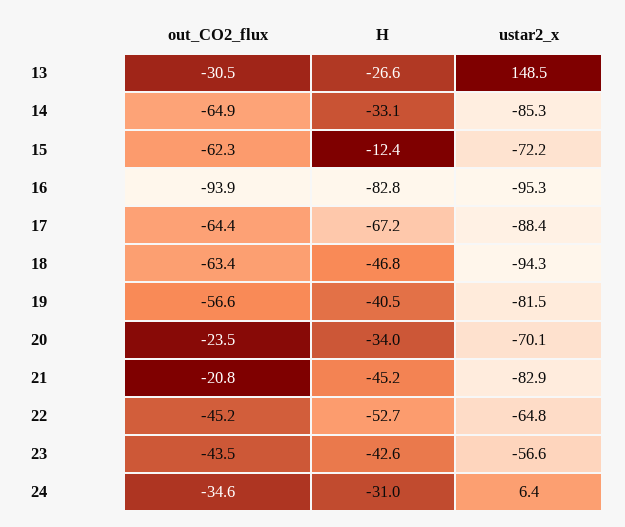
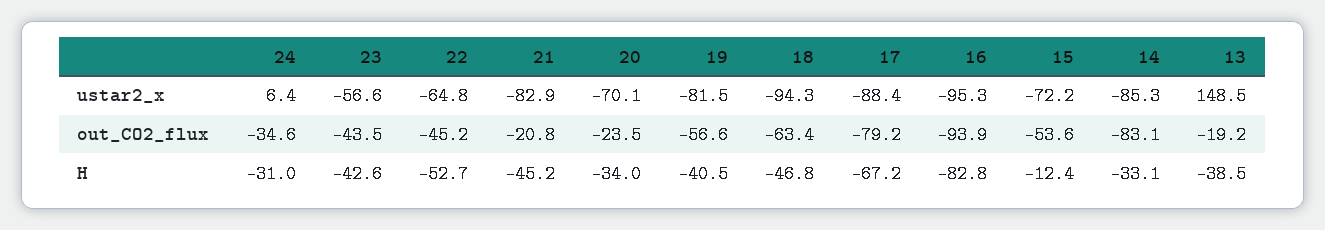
out_CO2_flux, 13: -30.5 -> -19.2
H, 13: -26.6 -> -38.5
out_CO2_flux, 14: -64.9 -> -83.1
out_CO2_flux, 15: -62.3 -> -53.6
out_CO2_flux, 17: -64.4 -> -79.2

